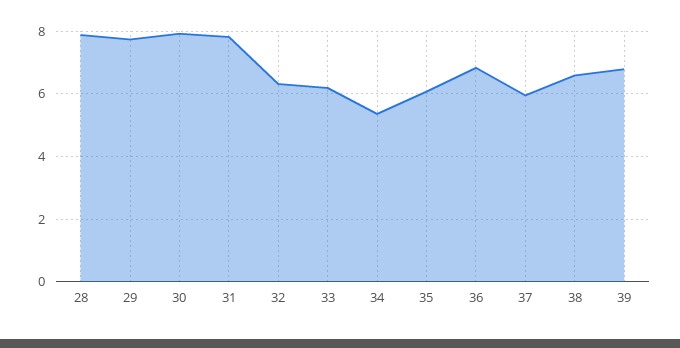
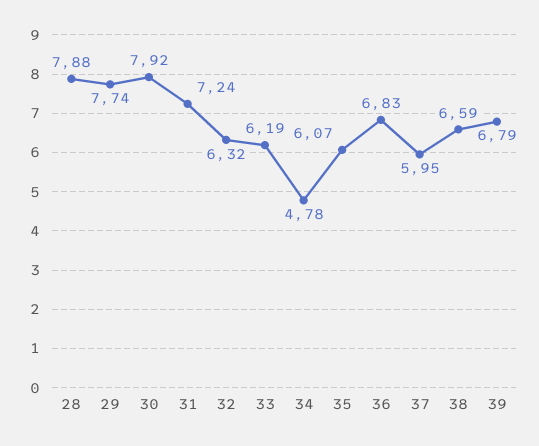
31: 7.8 -> 7.24
34: 5.4 -> 4.78

